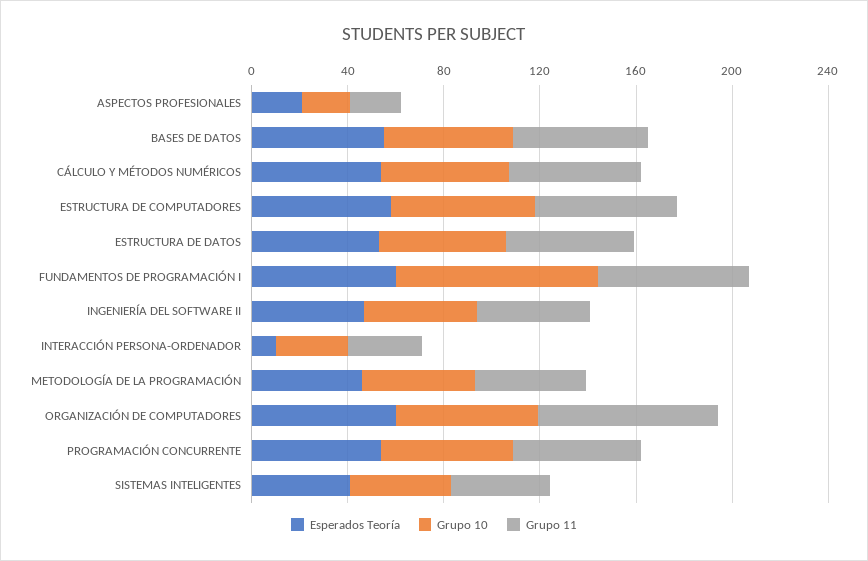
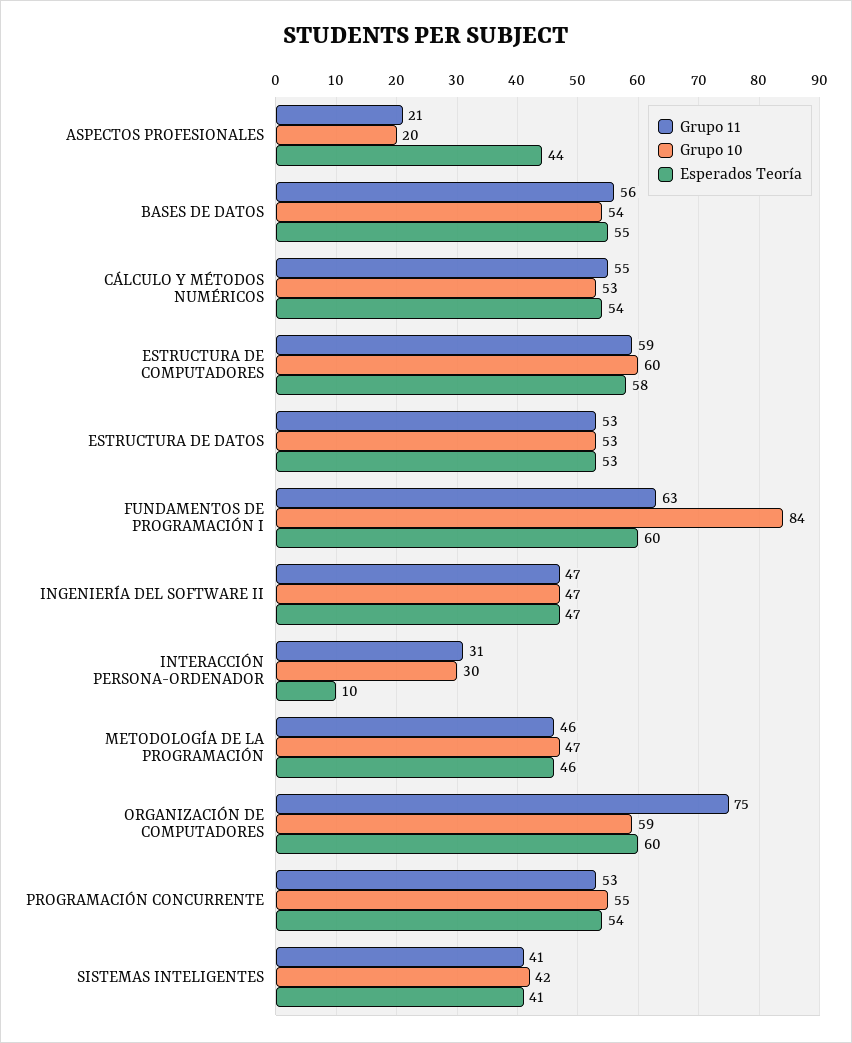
Esperados Teoría, ASPECTOS PROFESIONALES: 20 -> 44

